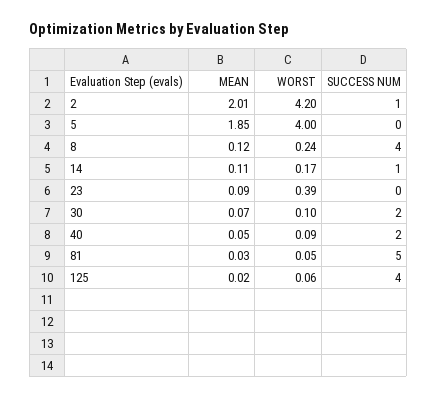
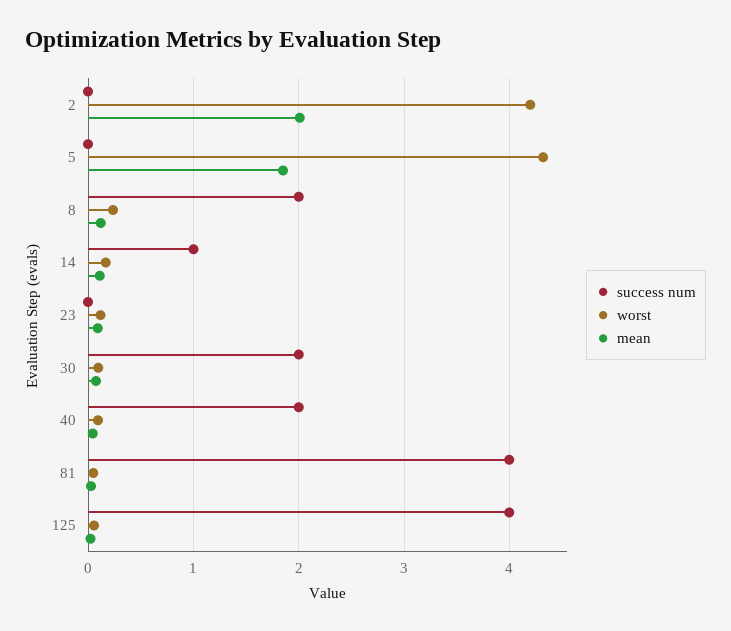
SUCCESS NUM, 2: 1 -> 0
WORST, 5: 4 -> 4.3
SUCCESS NUM, 8: 4 -> 2
WORST, 23: 0.39 -> 0.1
SUCCESS NUM, 81: 5 -> 4

